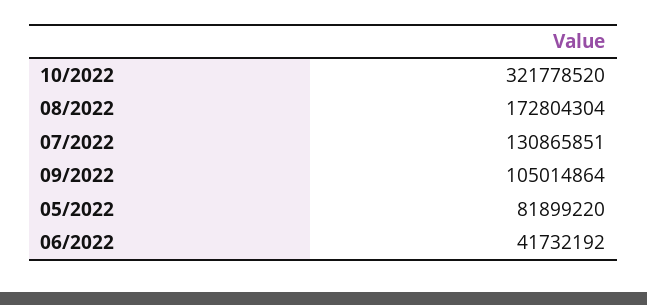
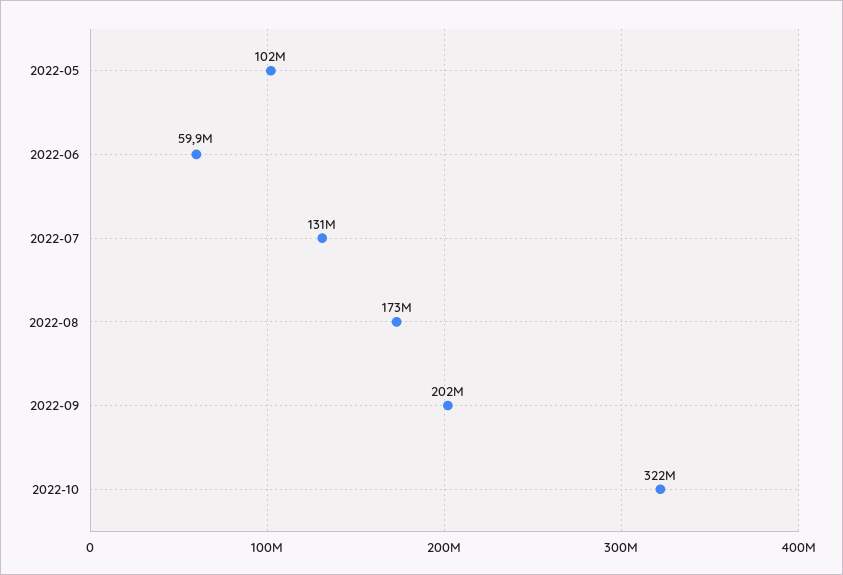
09/2022: 105014864 -> 202000000
05/2022: 81899220 -> 102000000
06/2022: 41732192 -> 59900000

